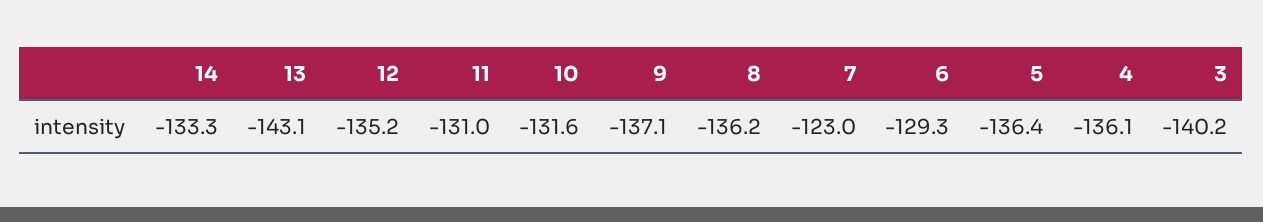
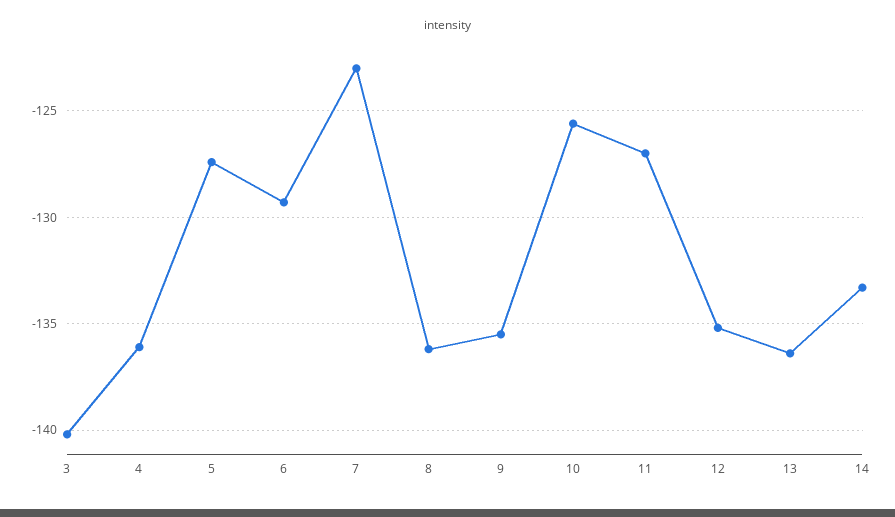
13: -143.1 -> -136.5
11: -131 -> -127
10: -131.6 -> -125.5
9: -137.1 -> -135.5
5: -136.4 -> -127.5

